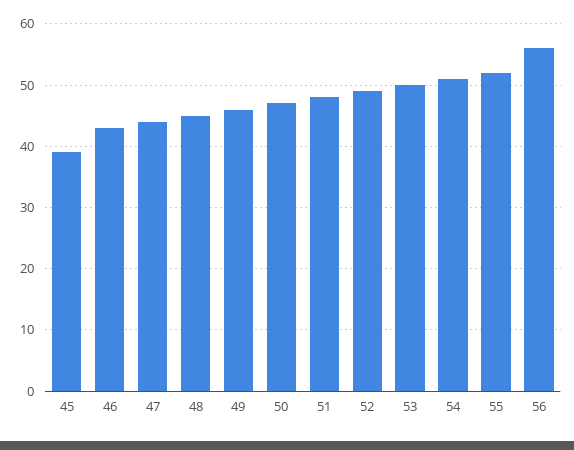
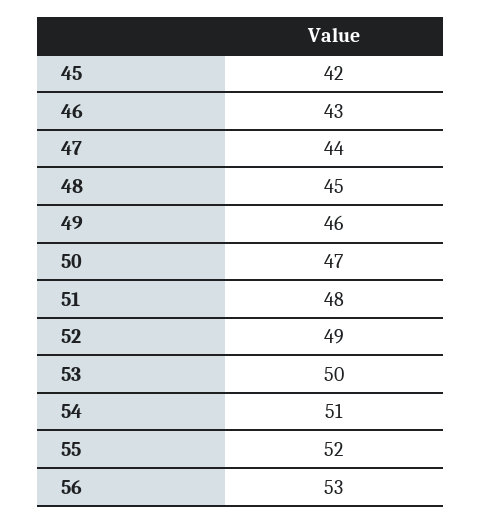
45: 39 -> 42
56: 56 -> 53

